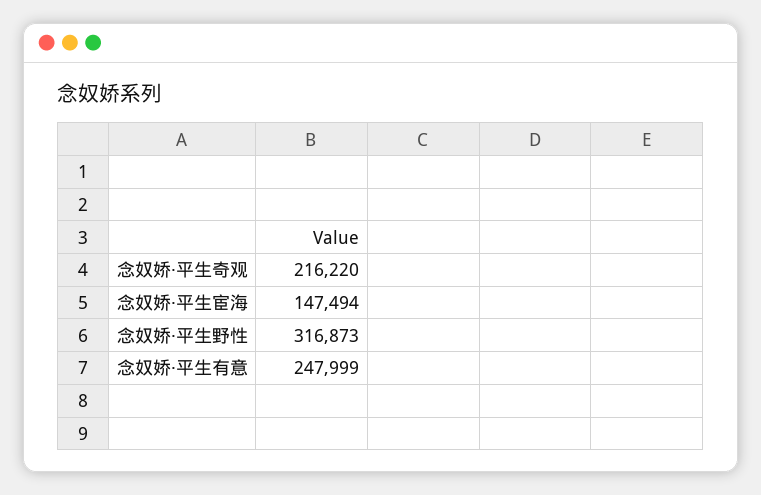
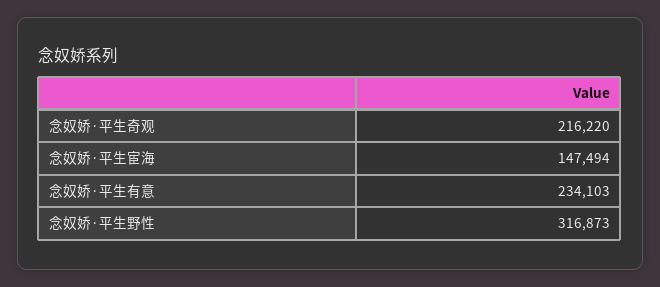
念奴娇·平生有意: 247999 -> 234103

